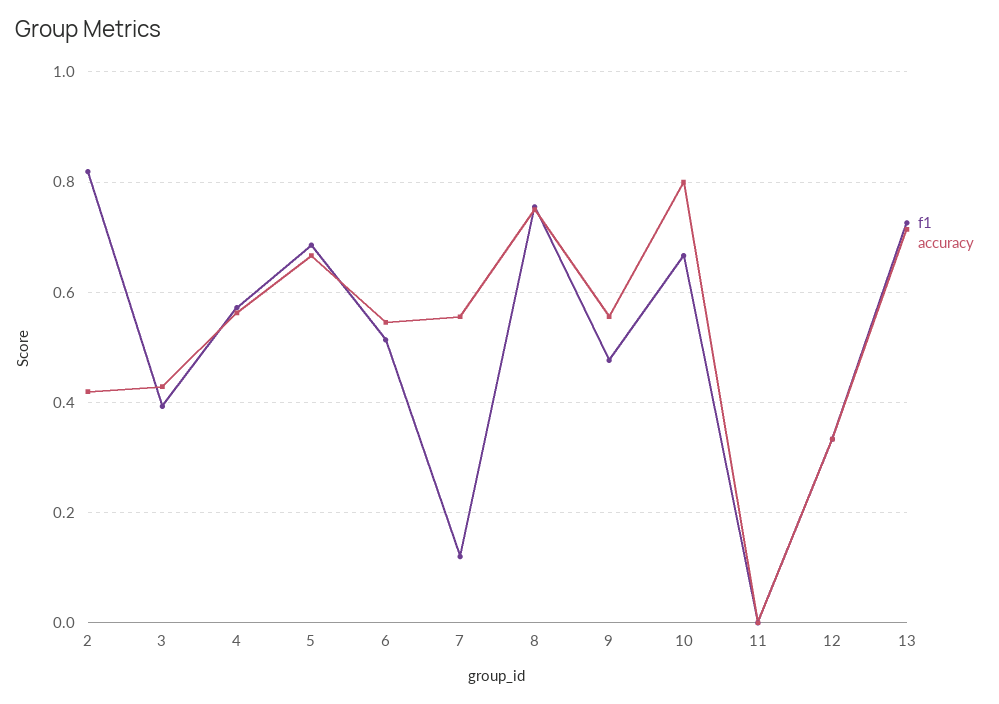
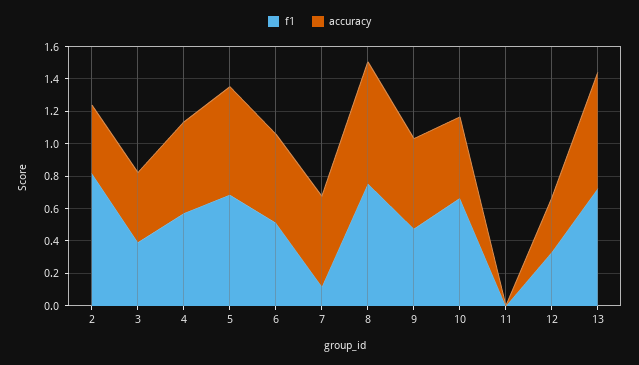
accuracy, 10: 0.8 -> 0.5

